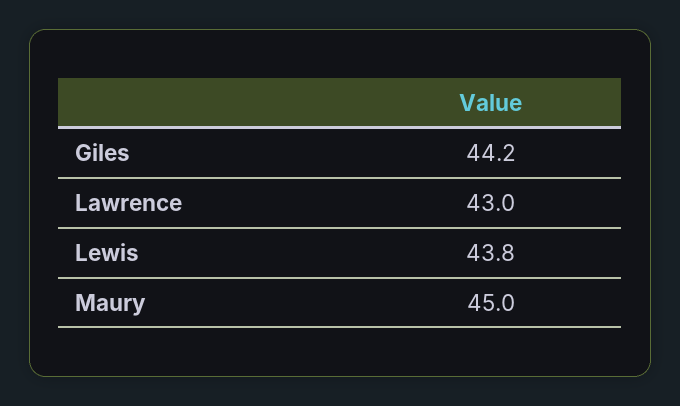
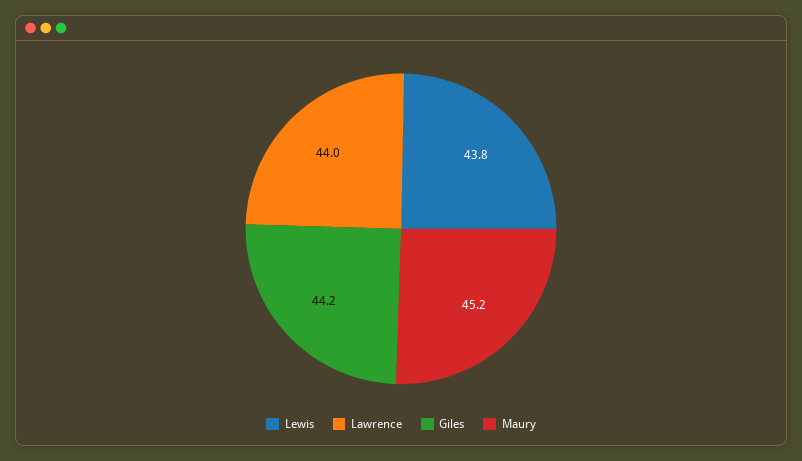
Lawrence: 43 -> 44
Maury: 45 -> 45.2

